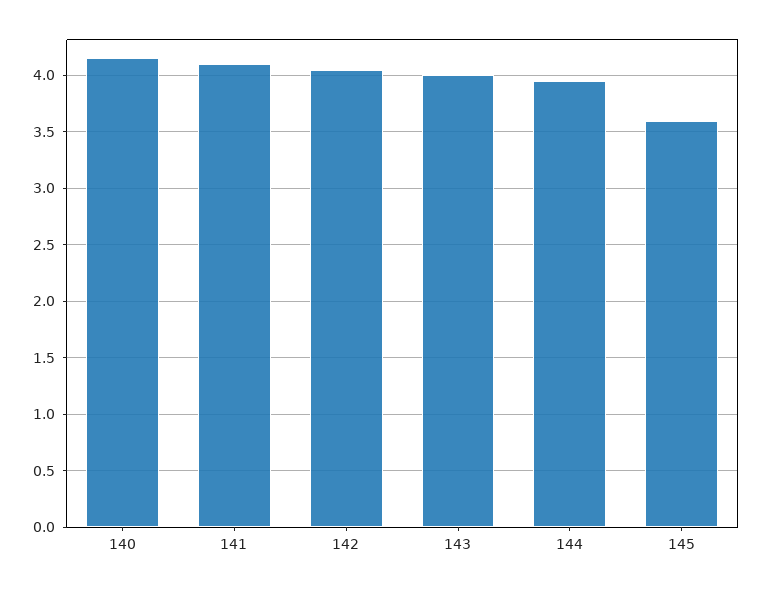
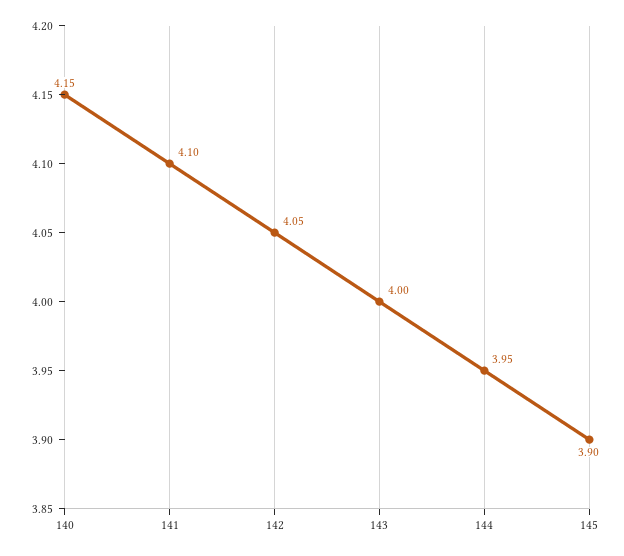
145: 3.6 -> 3.9

